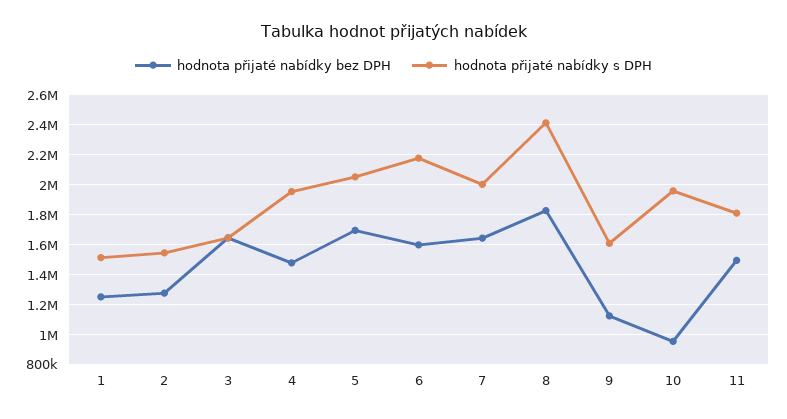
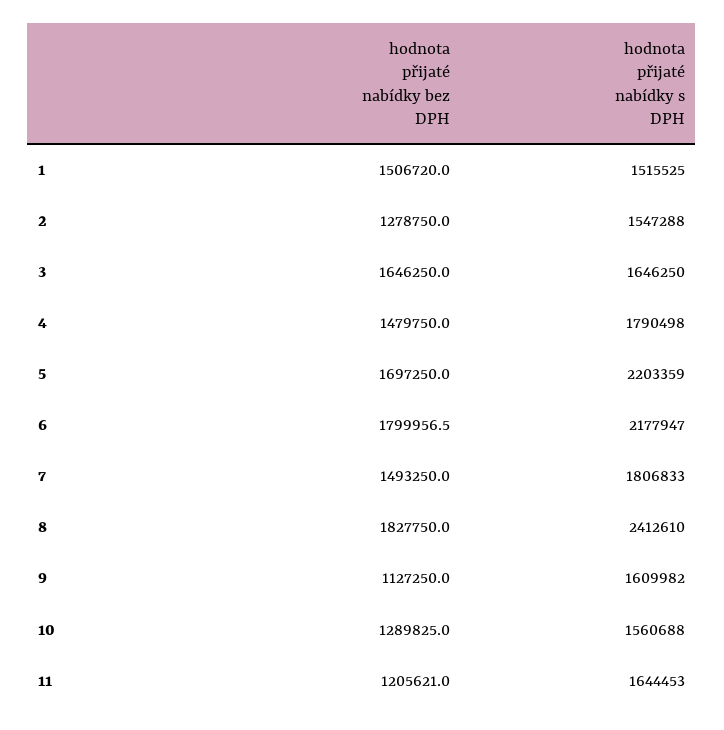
hodnota přijaté nabídky bez DPH, 1: 1250000 -> 1506720
hodnota přijaté nabídky s DPH, 4: 1950000 -> 1790498
hodnota přijaté nabídky s DPH, 5: 2050000 -> 2203359
hodnota přijaté nabídky bez DPH, 6: 1600000 -> 1799956.5
hodnota přijaté nabídky bez DPH, 7: 1650000 -> 1493250
hodnota přijaté nabídky s DPH, 7: 2000000 -> 1806833
hodnota přijaté nabídky bez DPH, 10: 950000 -> 1289825
hodnota přijaté nabídky s DPH, 10: 1950000 -> 1560688
hodnota přijaté nabídky bez DPH, 11: 1500000 -> 1205621
hodnota přijaté nabídky s DPH, 11: 1800000 -> 1644453

